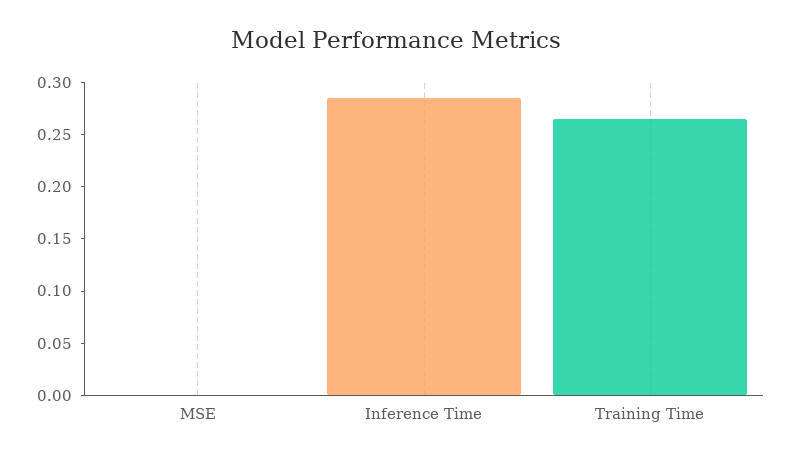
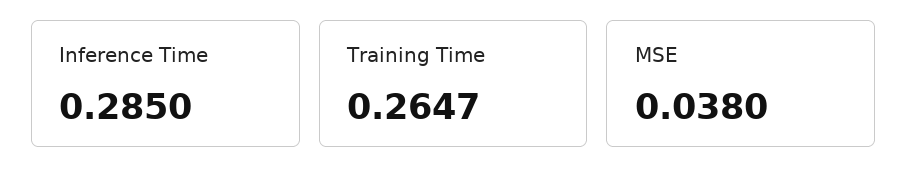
MSE: 0 -> 0.038

